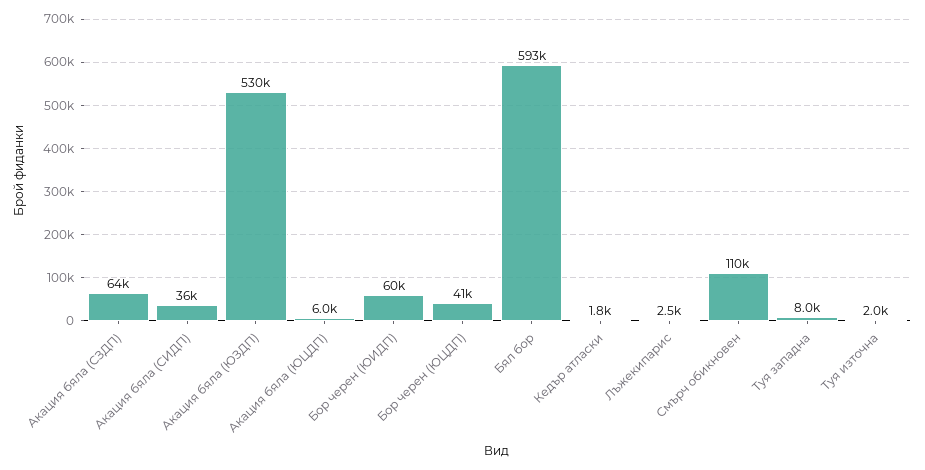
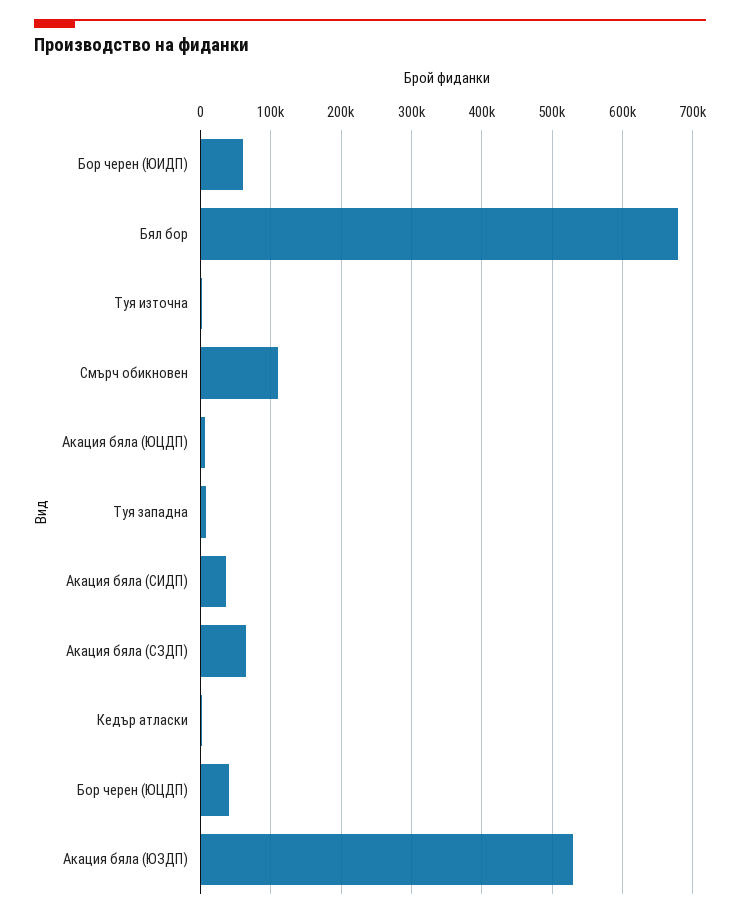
Бял бор: 593000 -> 680000
Лъжекипарис: 2500 -> none

